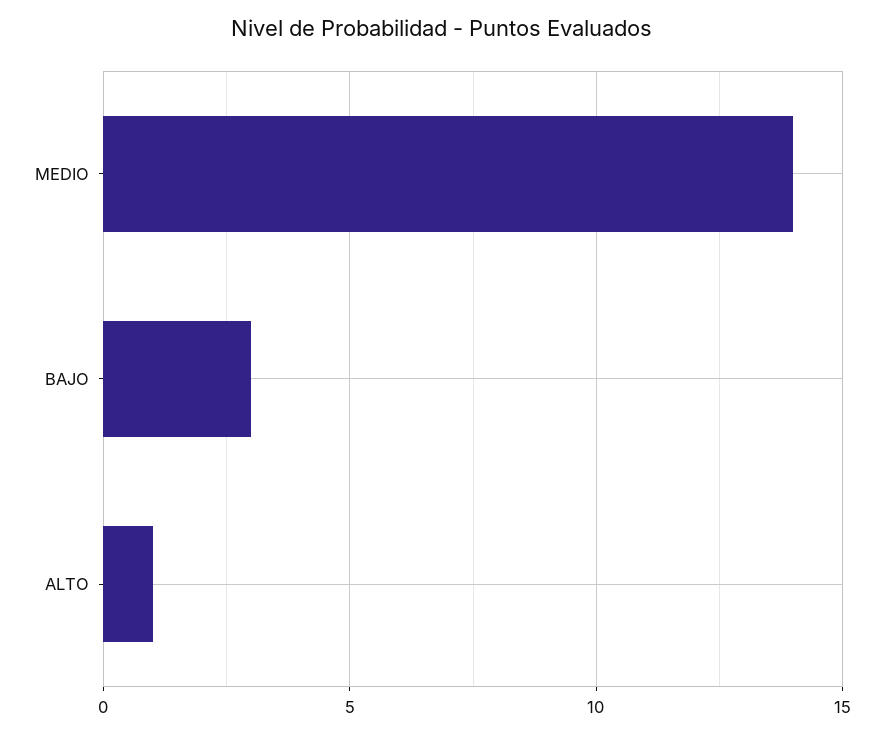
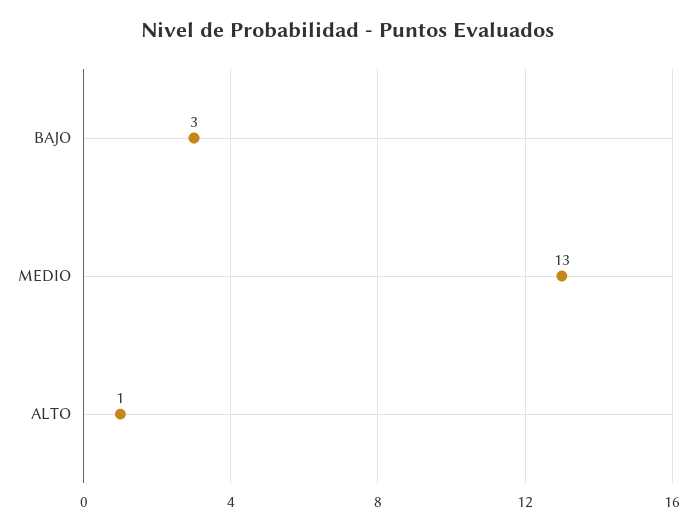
MEDIO: 14 -> 13

